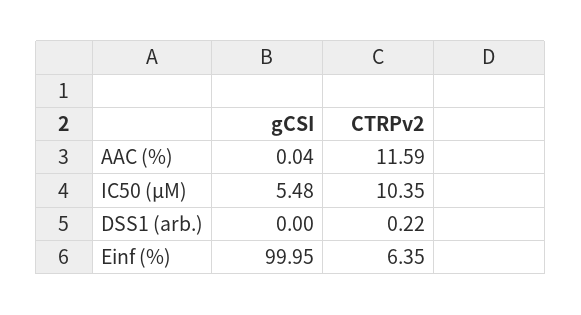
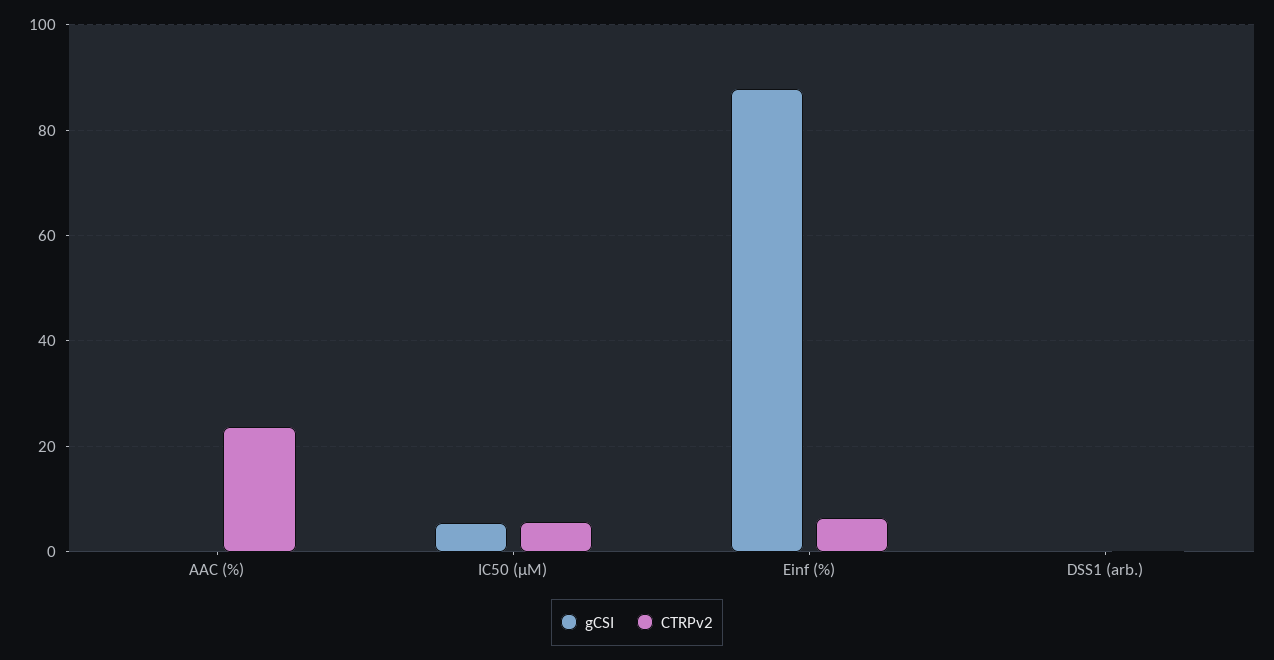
CTRPv2, AAC (%): 11.59 -> 24
CTRPv2, IC50 (µM): 10.35 -> 6
gCSI, Einf (%): 99.95 -> 88

